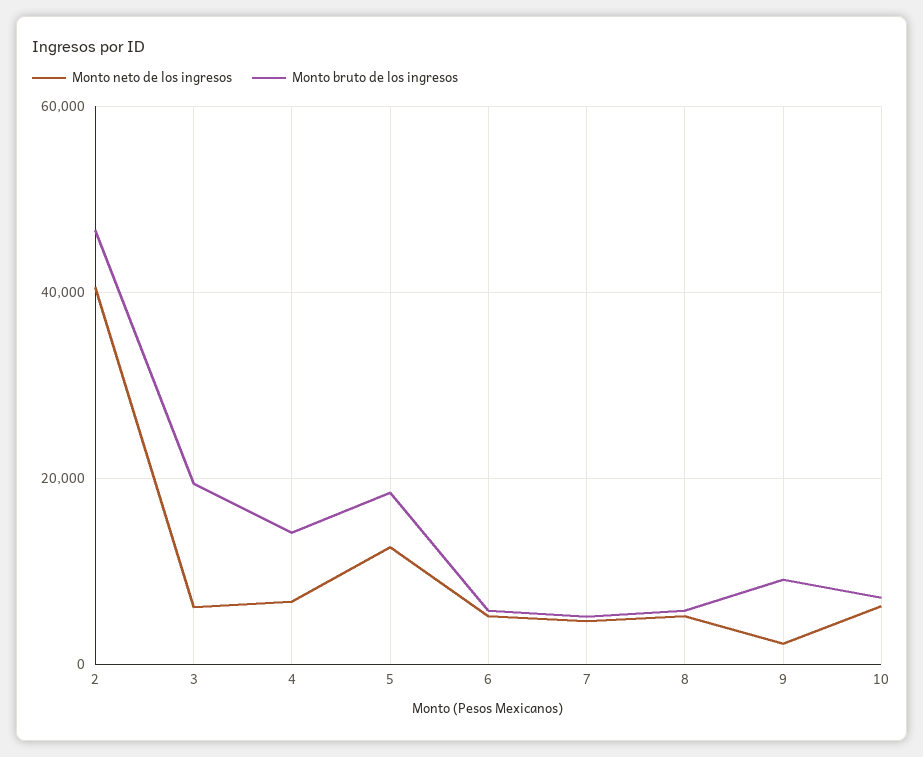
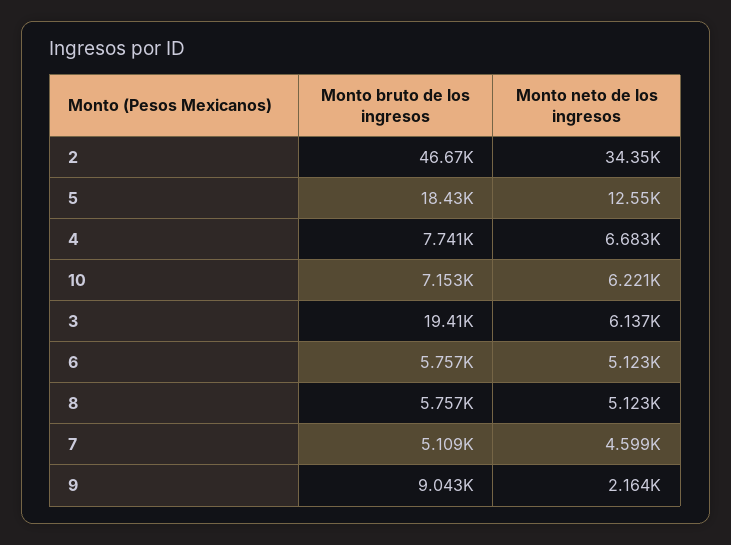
Monto neto de los ingresos, 2: 40000 -> 34350
Monto bruto de los ingresos, 4: 14000 -> 7741

